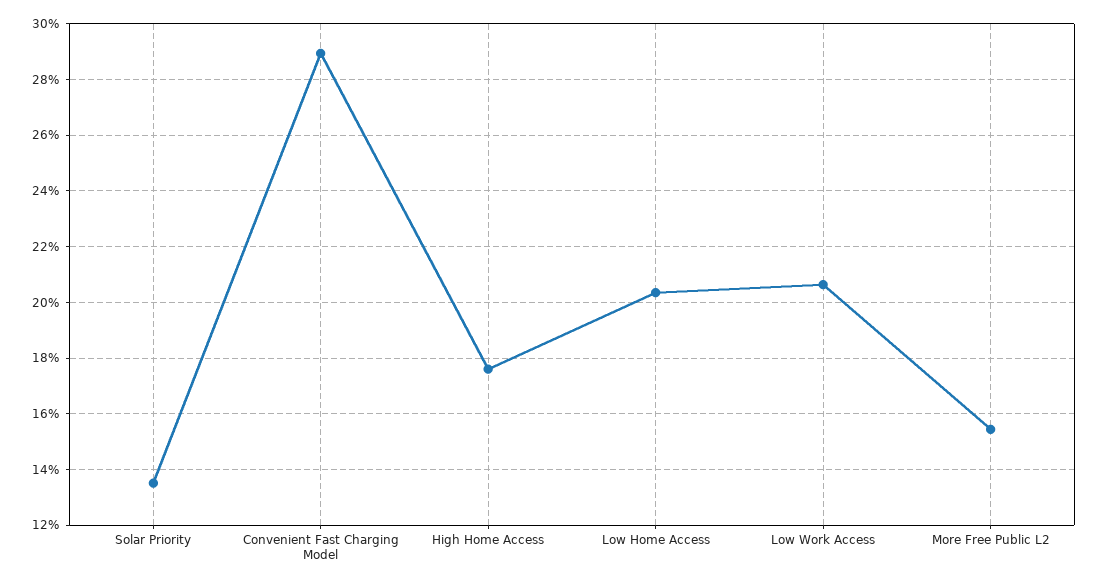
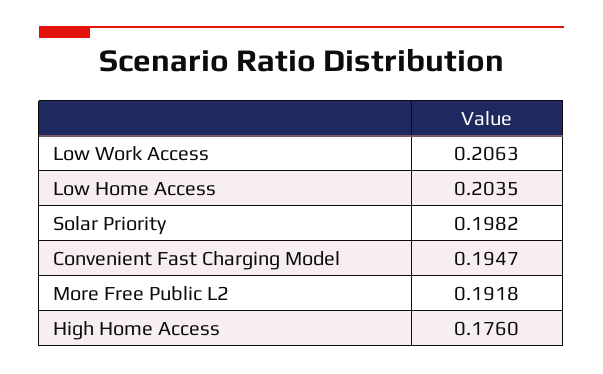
Solar Priority: 0.135 -> 0.1982
Convenient Fast Charging Model: 0.29 -> 0.1947
More Free Public L2: 0.155 -> 0.1918

